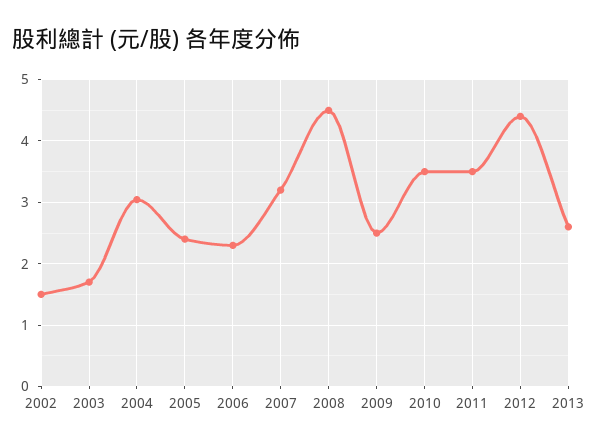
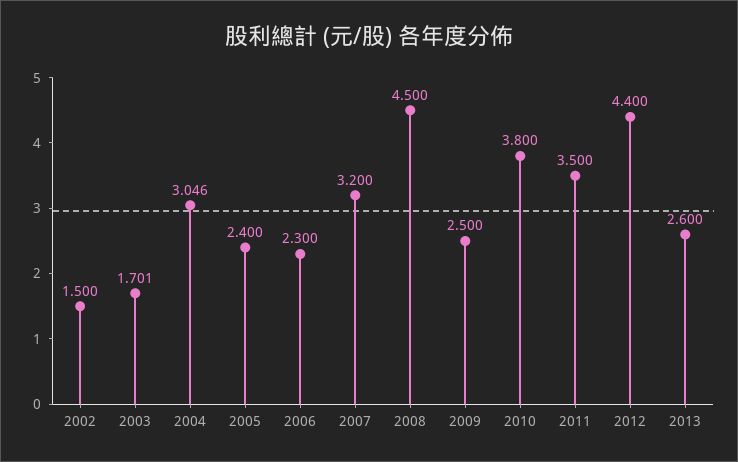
2010: 3.5 -> 3.8

